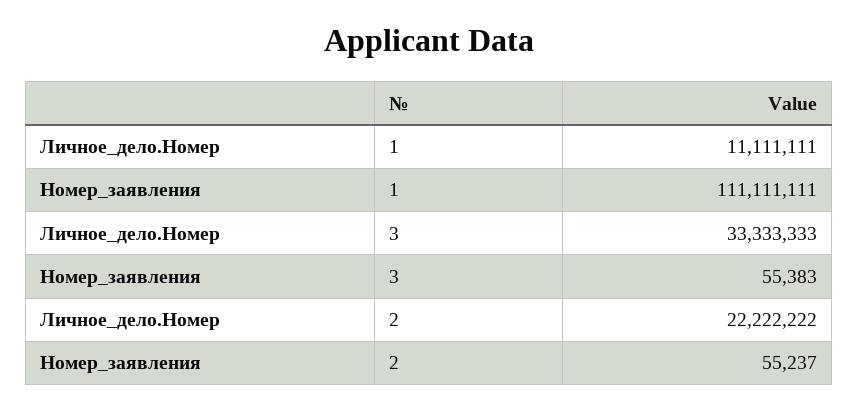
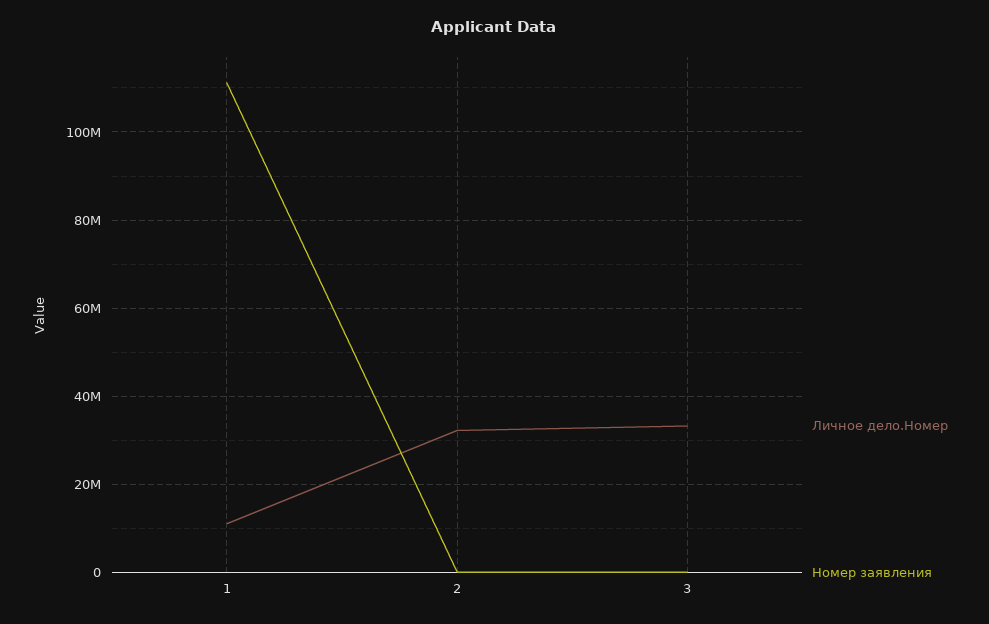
Личное_дело.Номер, 2: 22222222 -> 32000000

